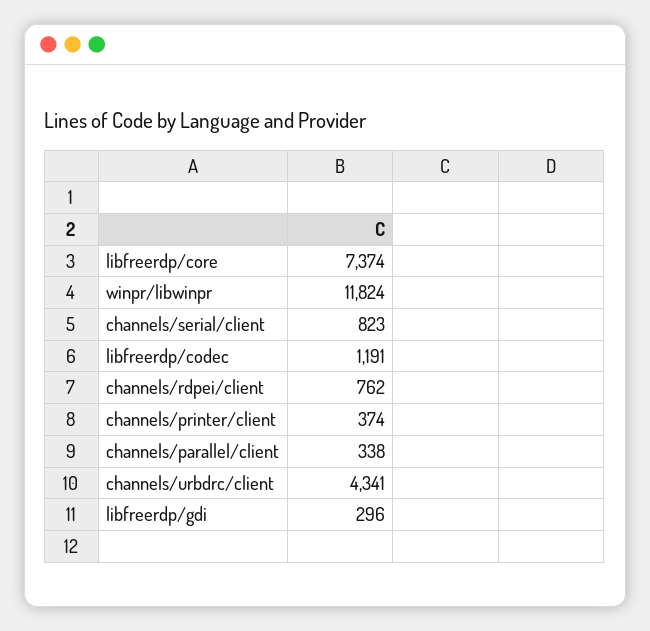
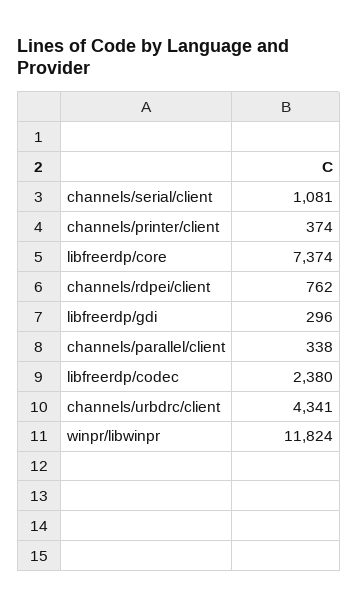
channels/serial/client: 823 -> 1081
libfreerdp/codec: 1191 -> 2380

